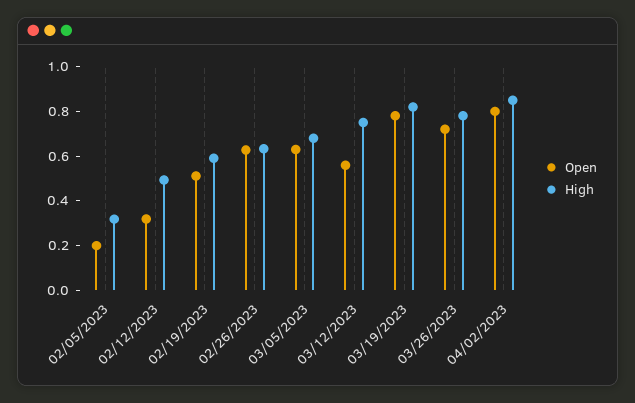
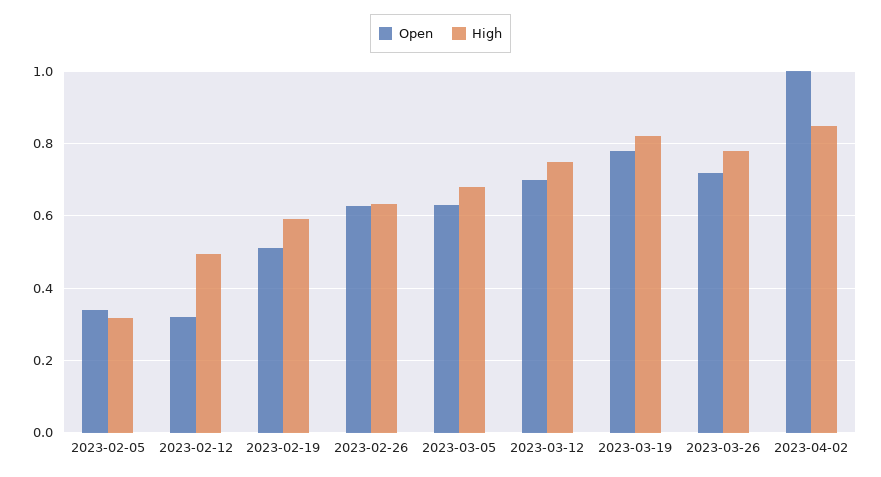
Open, 02/05/2023: 0.2 -> 0.34
Open, 03/12/2023: 0.55 -> 0.7
Open, 04/02/2023: 0.8 -> 1

